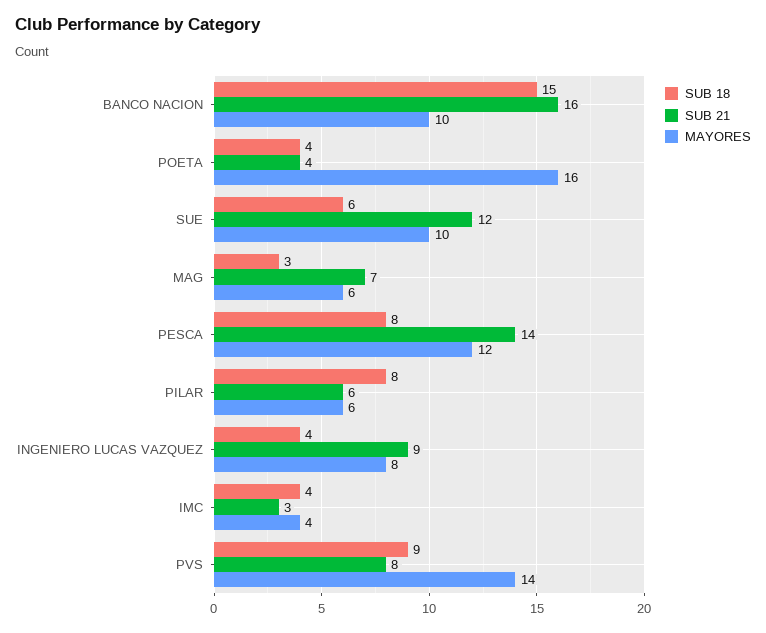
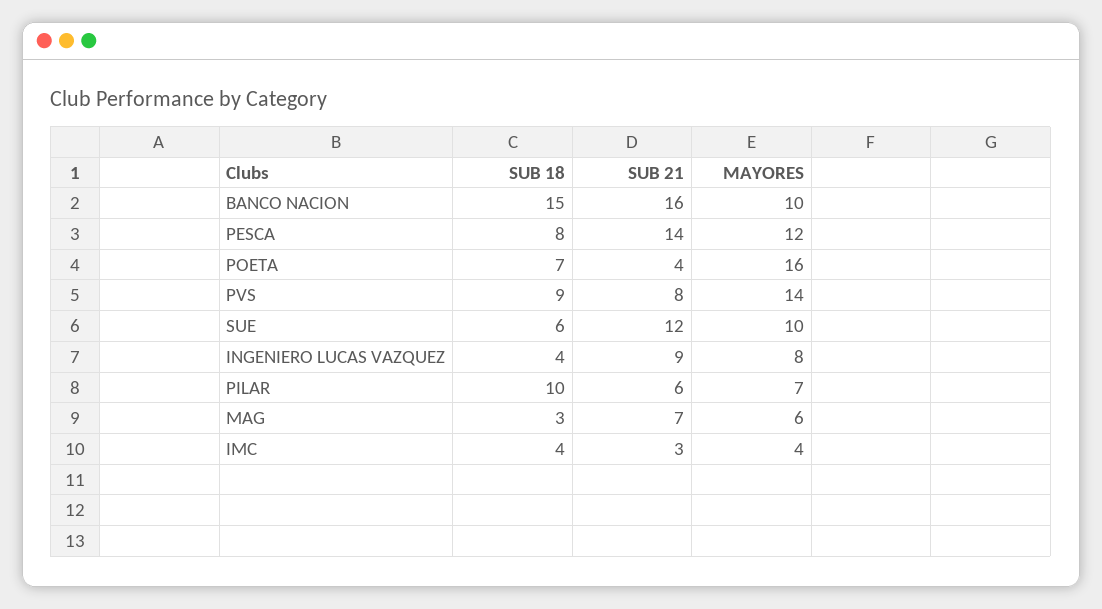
SUB 18, POETA: 4 -> 7
SUB 18, PILAR: 8 -> 10
MAYORES, PILAR: 6 -> 7

